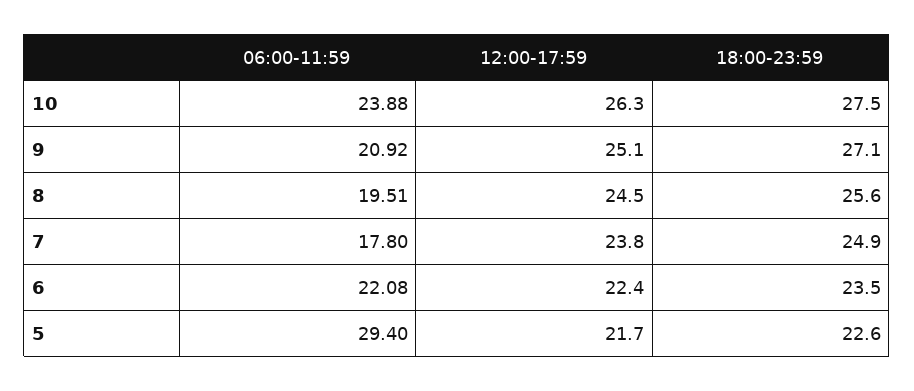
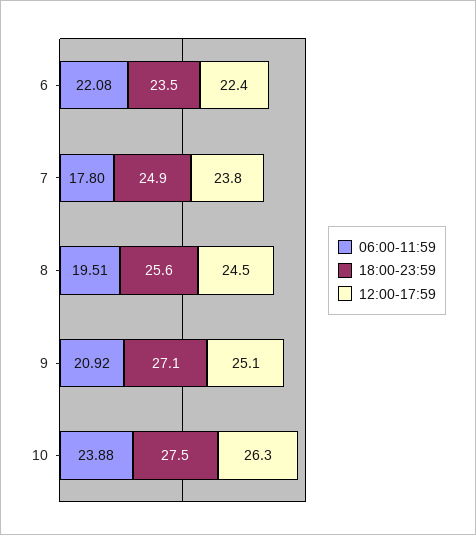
06:00-11:59, 5: 29.4 -> none
12:00-17:59, 5: 21.7 -> none
18:00-23:59, 5: 22.6 -> none

